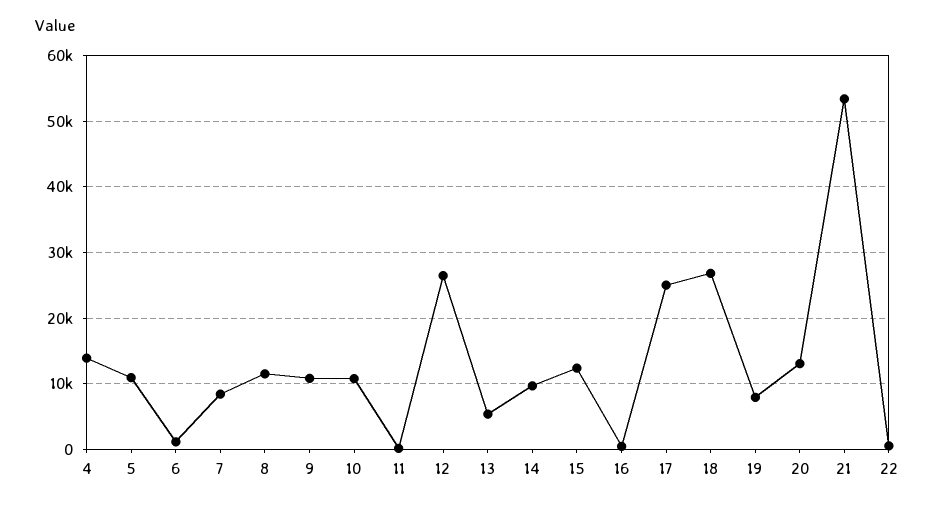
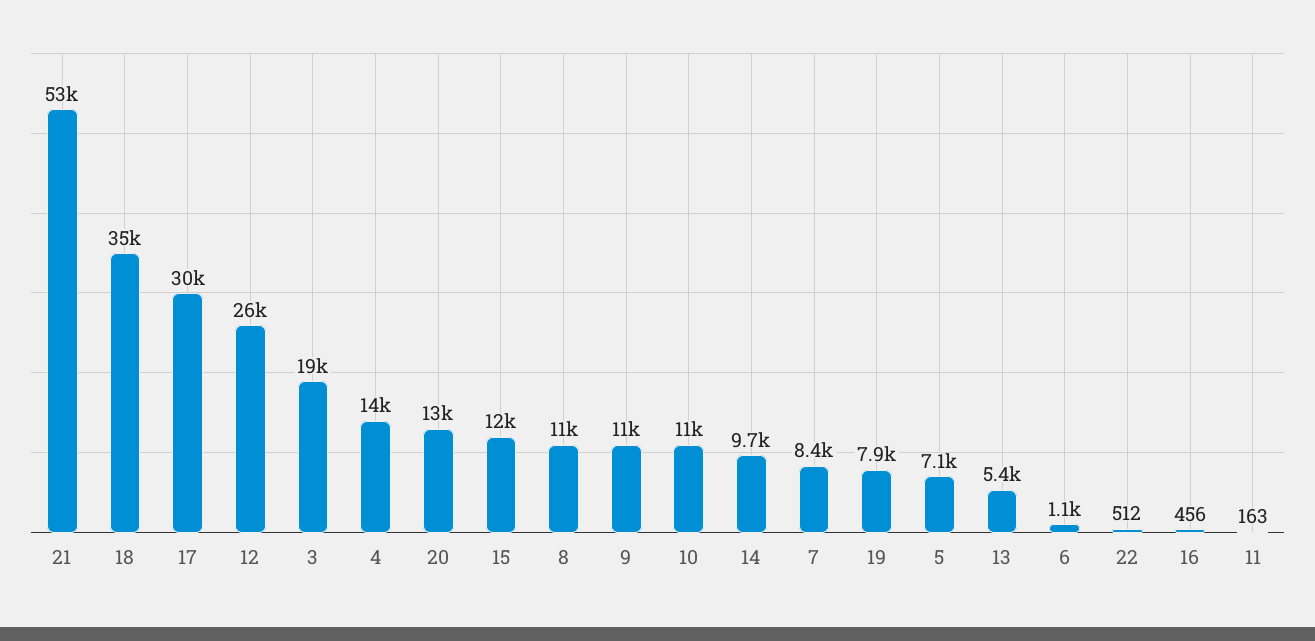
5: 11000 -> 7100
17: 25000 -> 30000
18: 27000 -> 35000
3: none -> 19000

